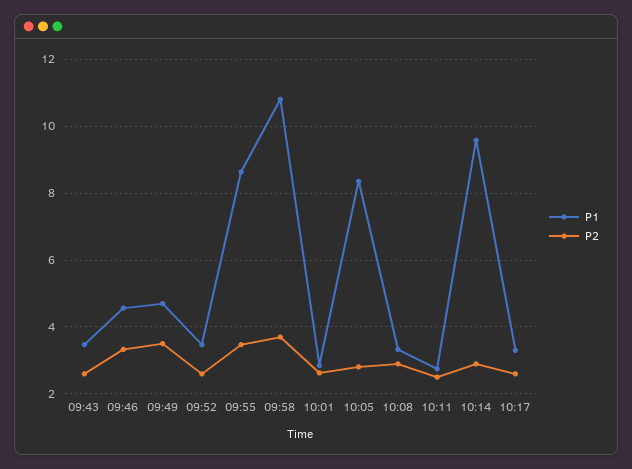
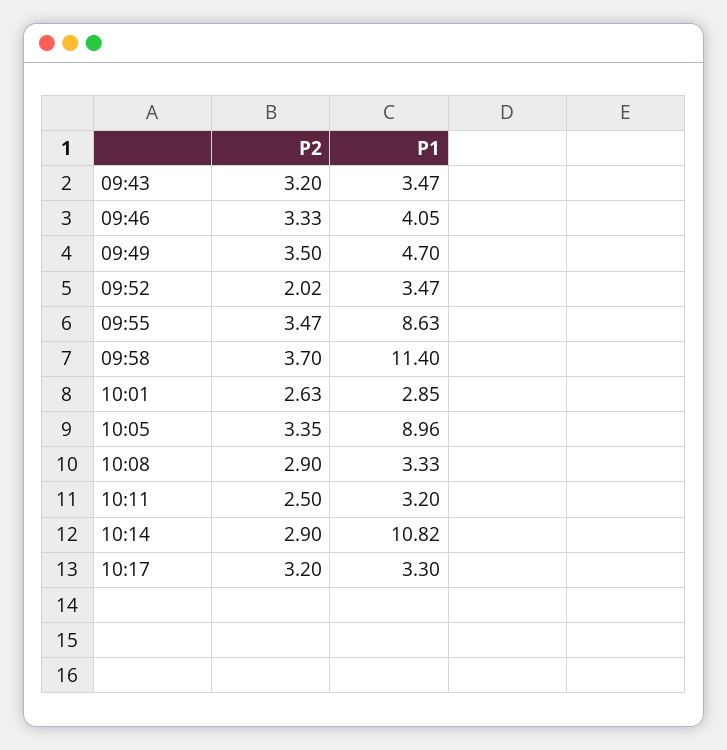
P2, 09:43: 2.6 -> 3.2
P1, 09:46: 4.6 -> 4.05
P2, 09:52: 2.6 -> 2.02
P1, 09:58: 10.8 -> 11.4
P1, 10:05: 8.4 -> 8.96
P2, 10:05: 2.8 -> 3.35
P1, 10:11: 2.8 -> 3.2
P1, 10:14: 9.6 -> 10.82
P2, 10:17: 2.6 -> 3.2

